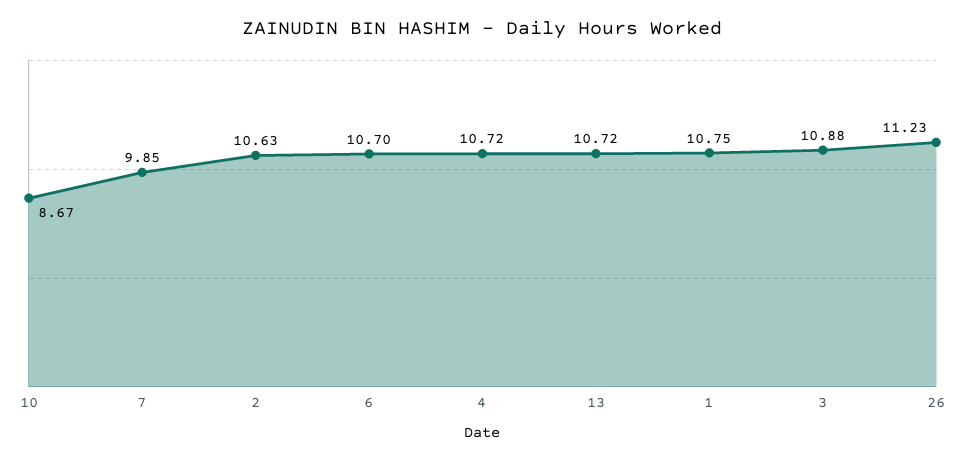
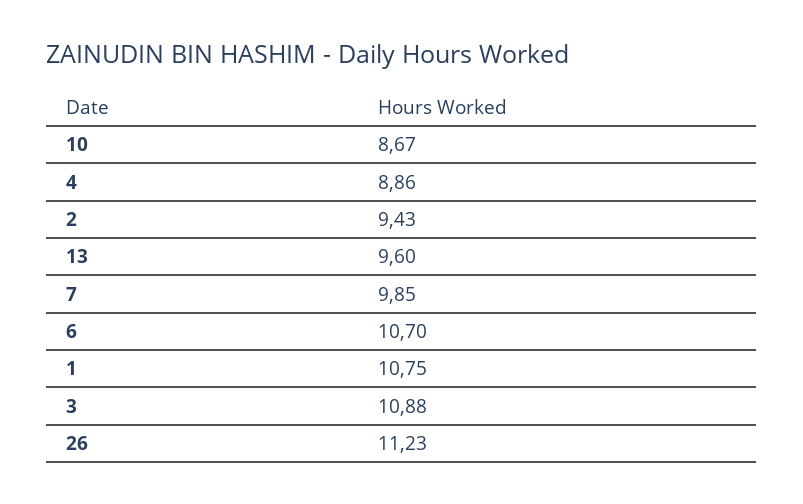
2: 10.63 -> 9.43
4: 10.72 -> 8.86
13: 10.72 -> 9.6

